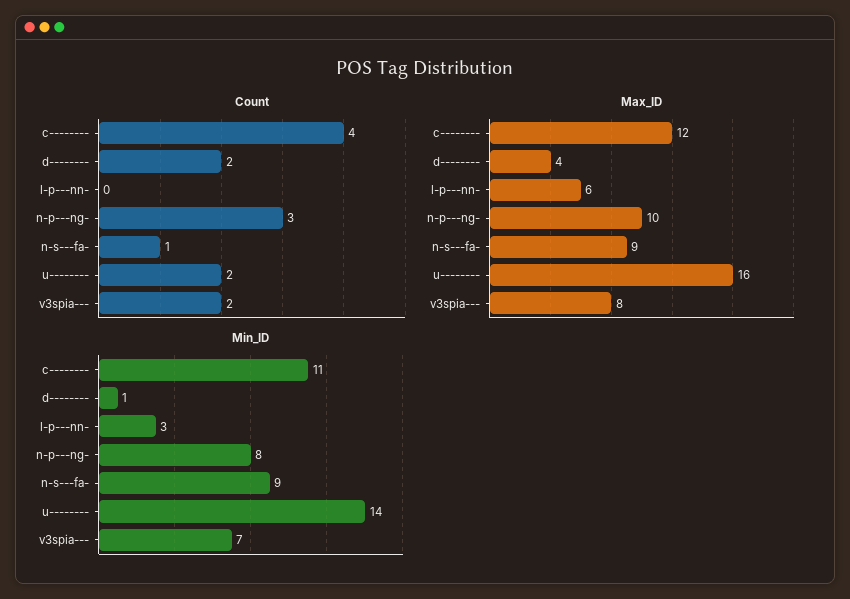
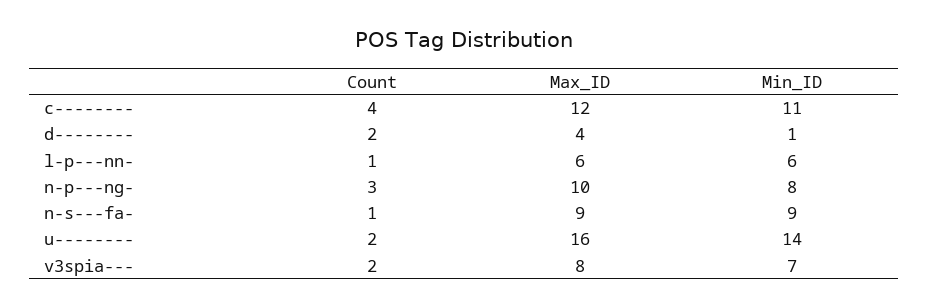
Count, l-p---nn-: 0 -> 1
Min_ID, l-p---nn-: 3 -> 6

